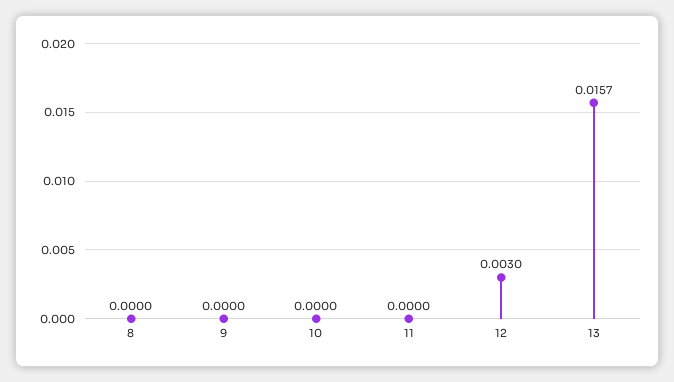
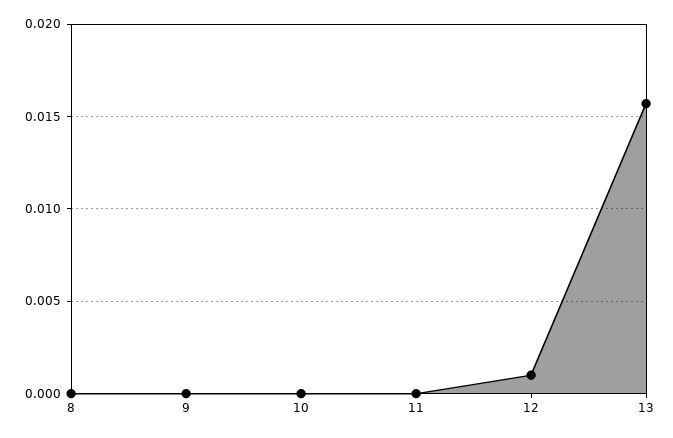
12: 0.003 -> 0.001

